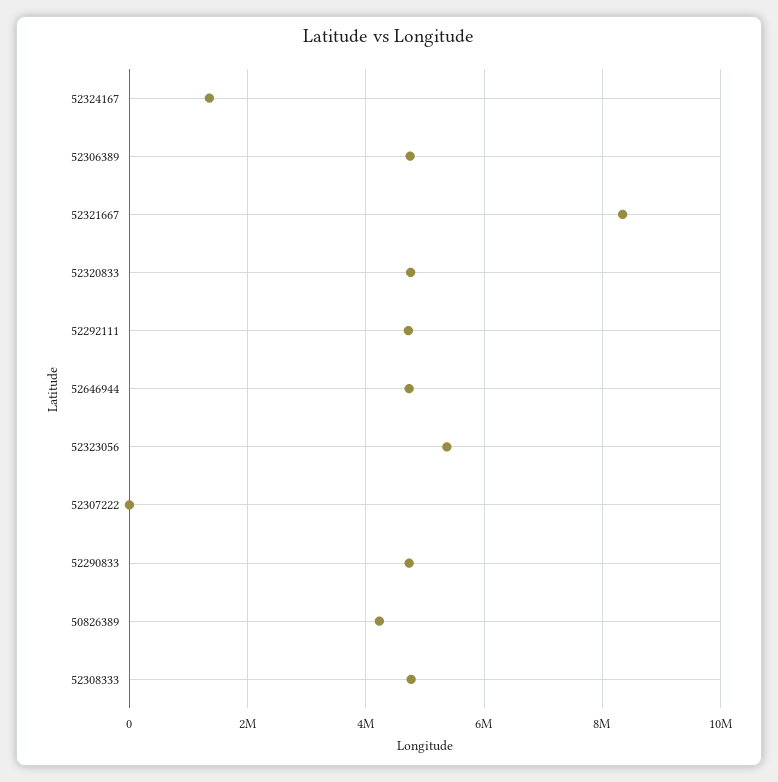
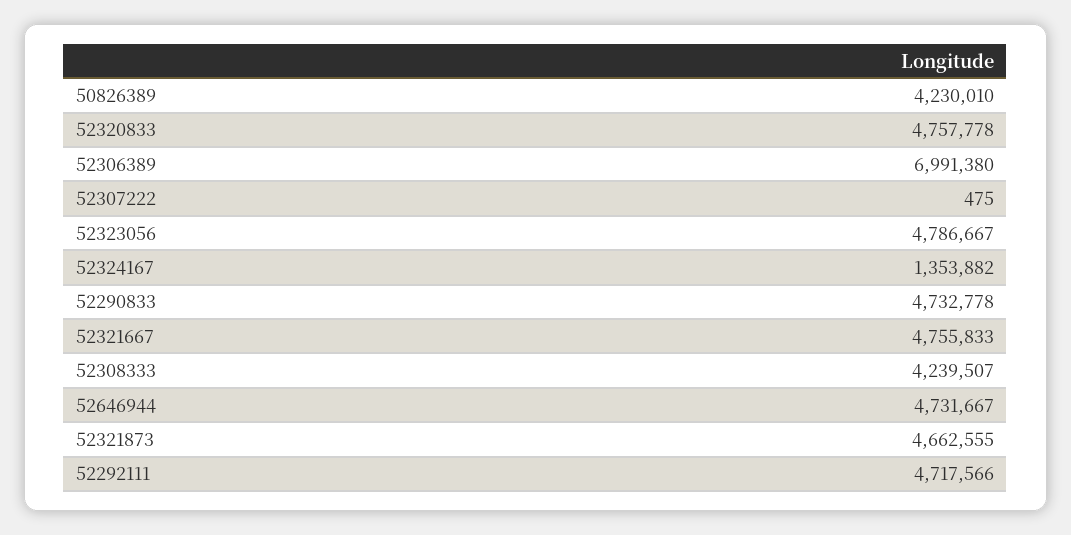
52306389: 4800000 -> 6991380
52321667: 8400000 -> 4755833
52323056: 5400000 -> 4786667
52308333: 4800000 -> 4239507
52321873: none -> 4662555

